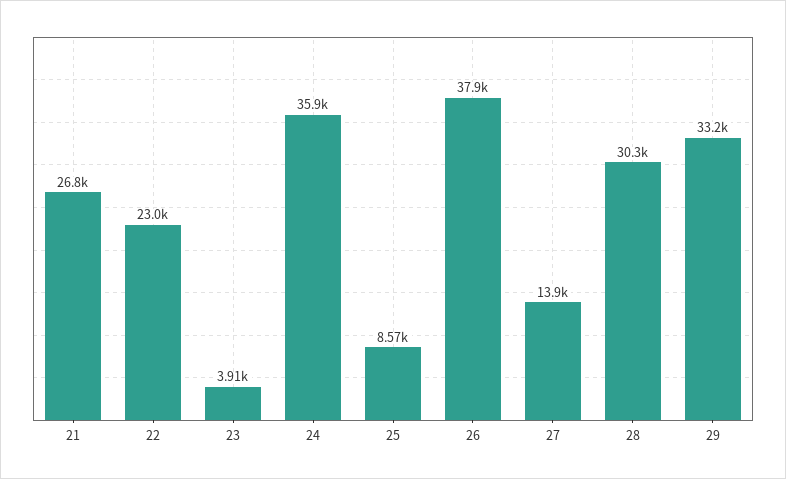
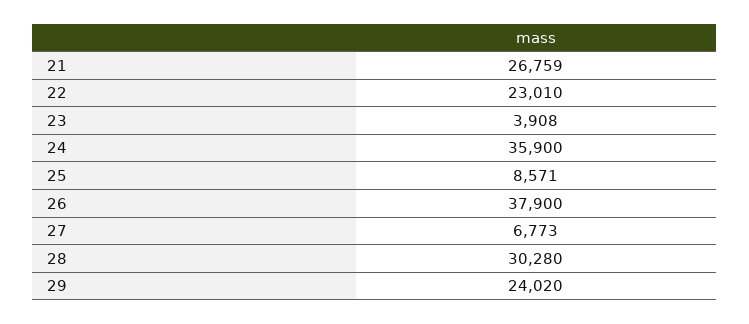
27: 13900 -> 6773
29: 33200 -> 24020

